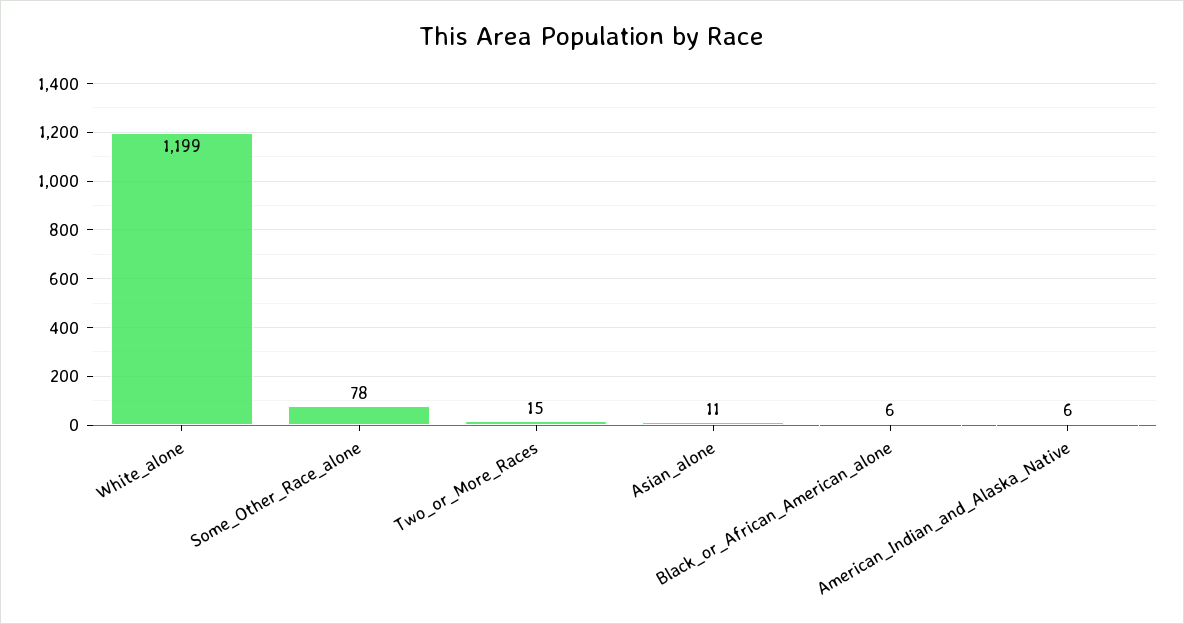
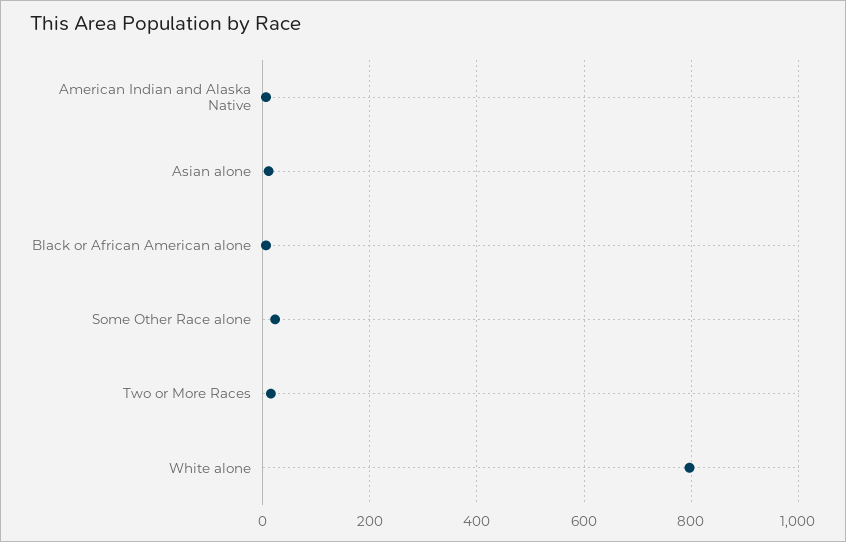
White_alone: 1199 -> 800
Some_Other_Race_alone: 78 -> 20

